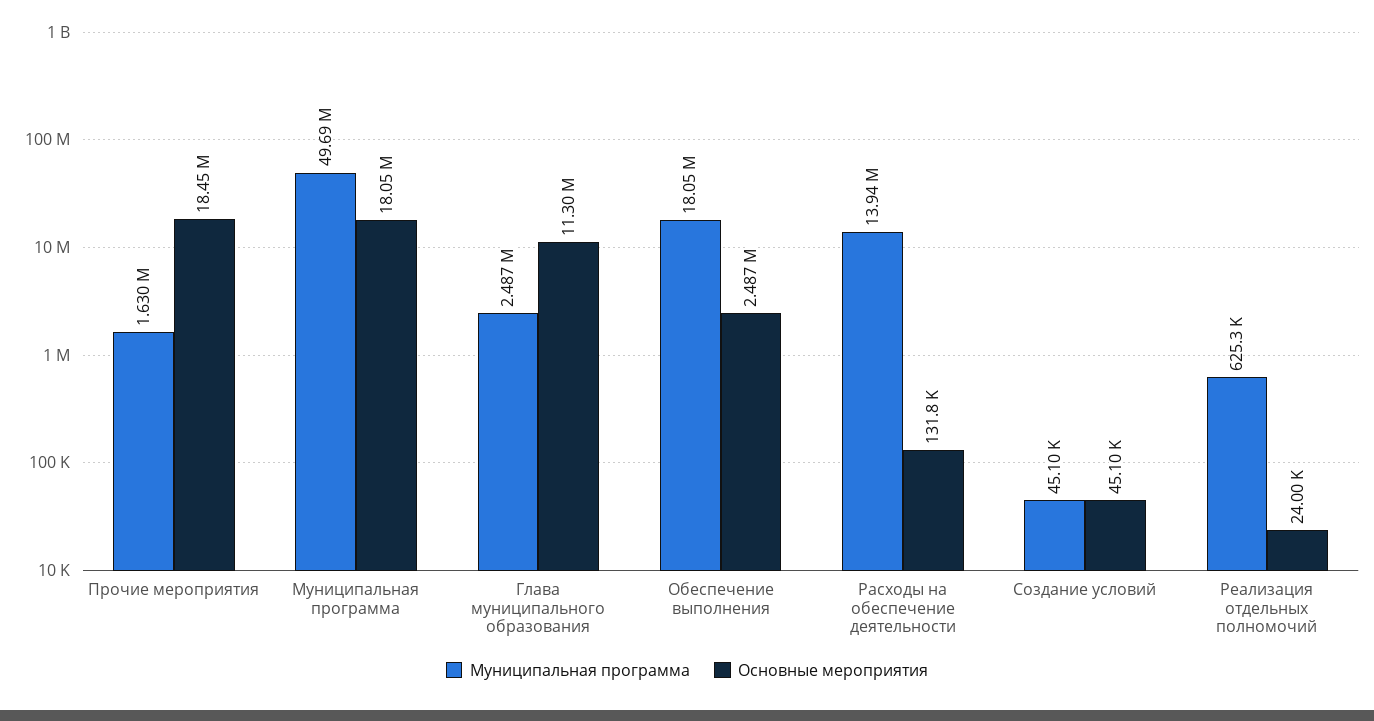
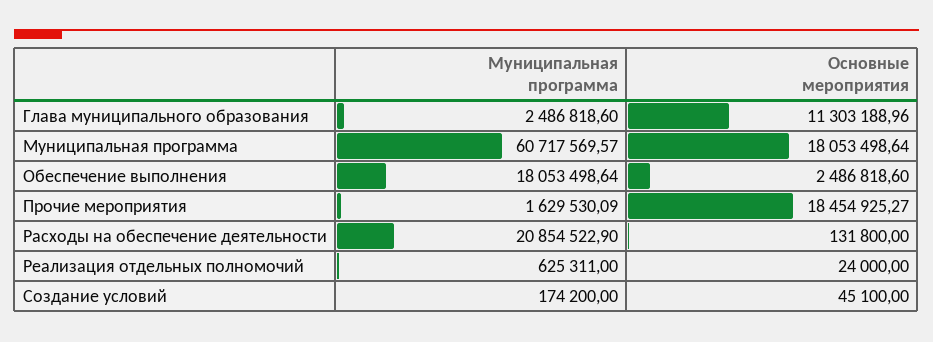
Муниципальная программа, Муниципальная программа: 49690000 -> 60717569.57
Муниципальная программа, Расходы на обеспечение деятельности: 13940000 -> 20854522.9
Муниципальная программа, Создание условий: 45100 -> 174200

